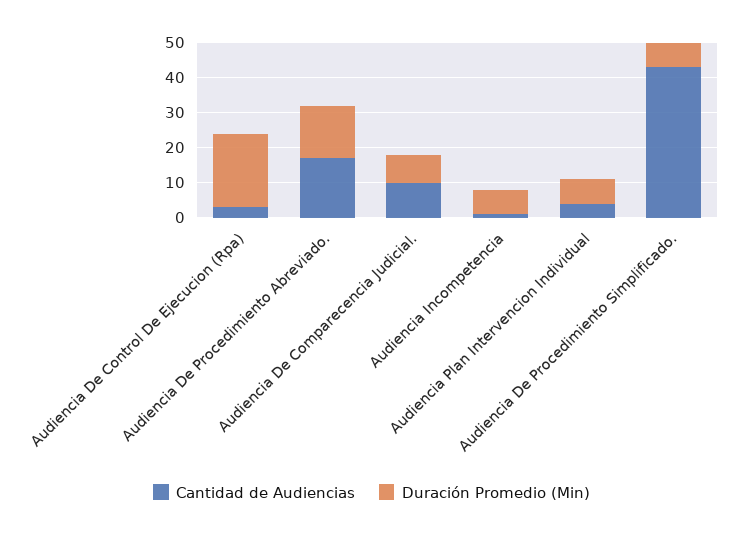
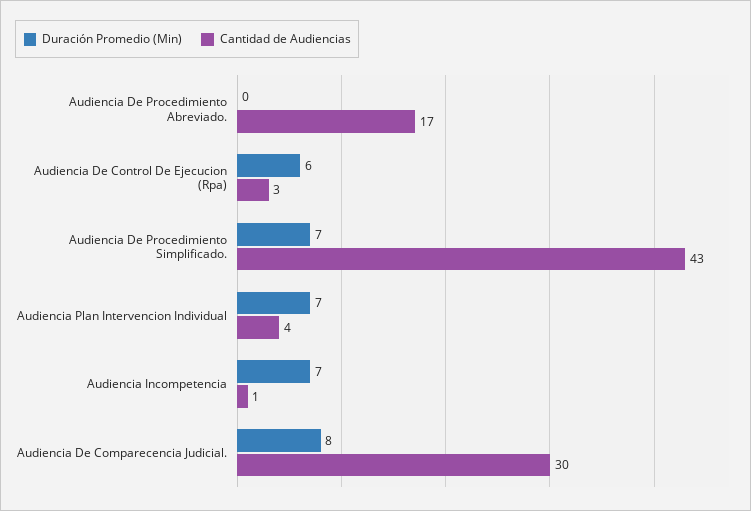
Duración Promedio (Min), Audiencia De Control De Ejecucion (Rpa): 20 -> 6
Duración Promedio (Min), Audiencia De Procedimiento Abreviado.: 15 -> 0
Cantidad de Audiencias, Audiencia De Comparecencia Judicial.: 10 -> 30

